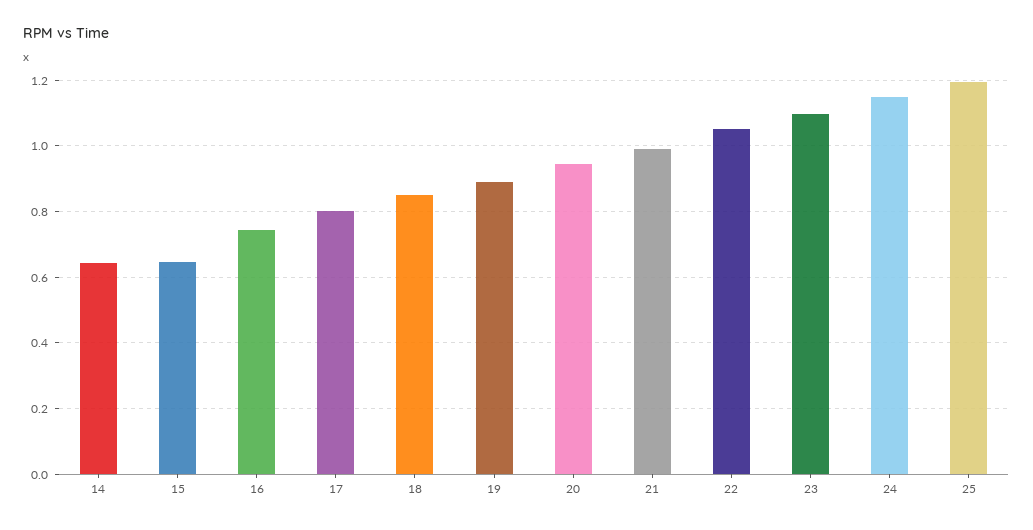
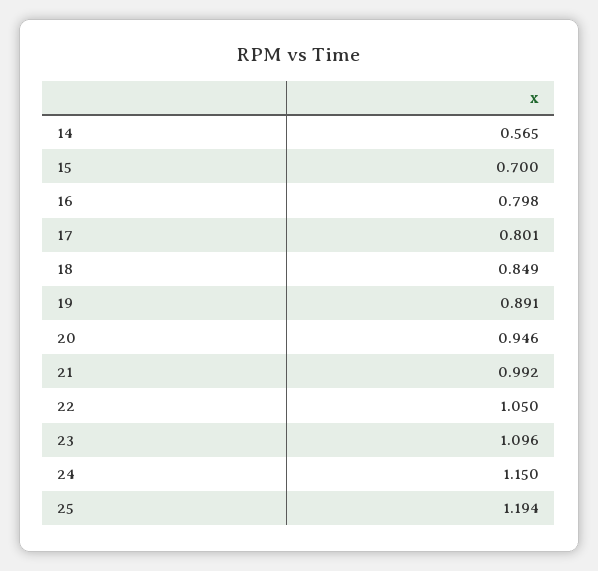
14: 0.64 -> 0.565
15: 0.64 -> 0.7
16: 0.74 -> 0.798

